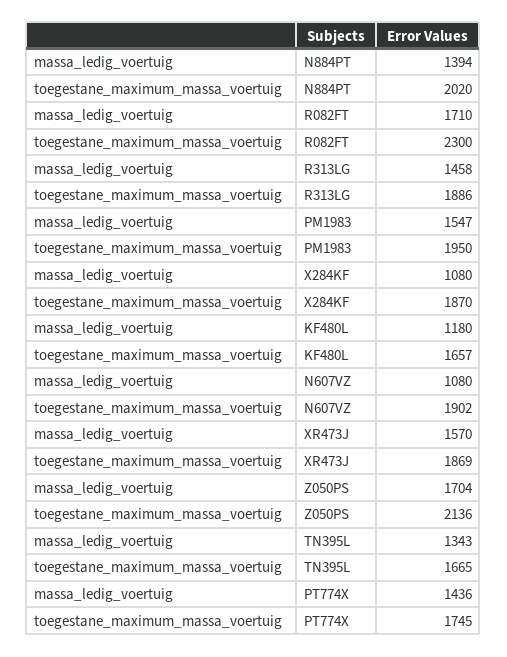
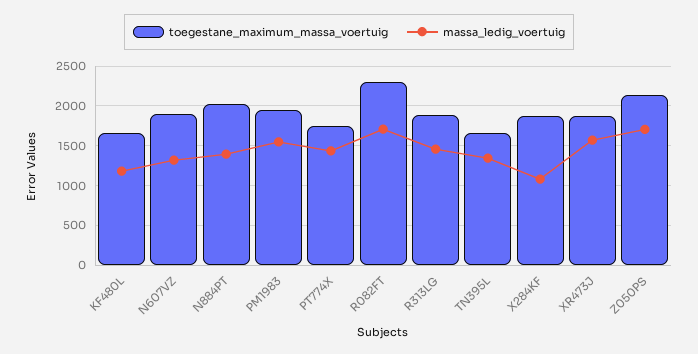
massa_ledig_voertuig, N607VZ: 1080 -> 1300

